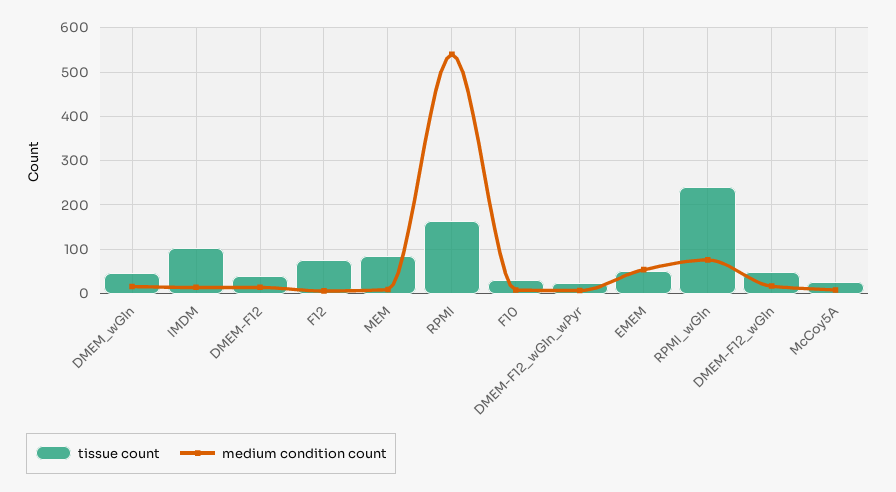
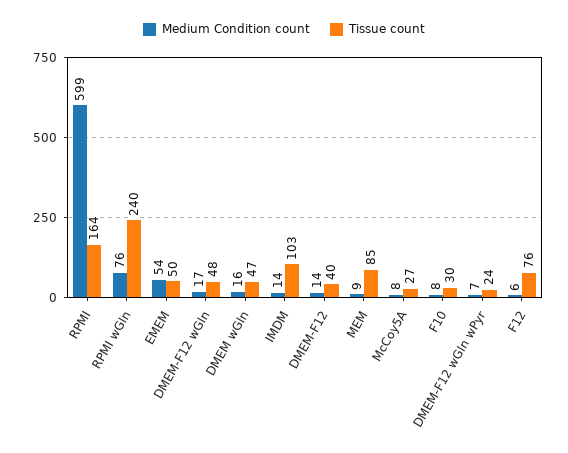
medium condition count, RPMI: 540 -> 599

